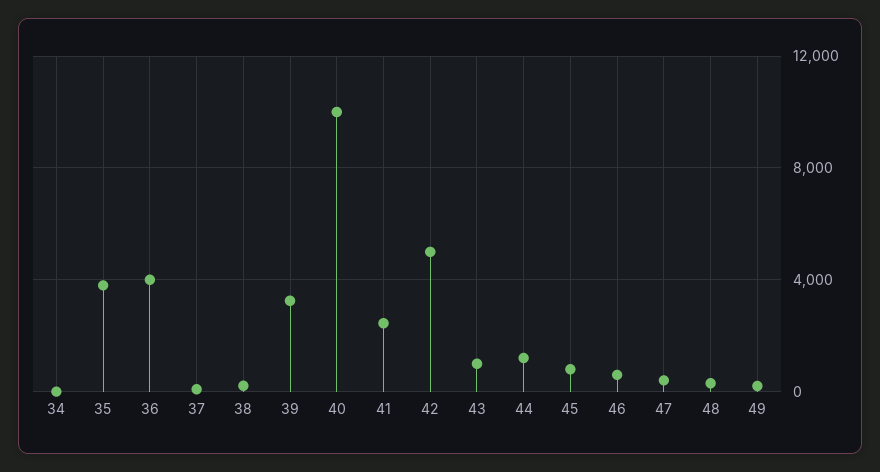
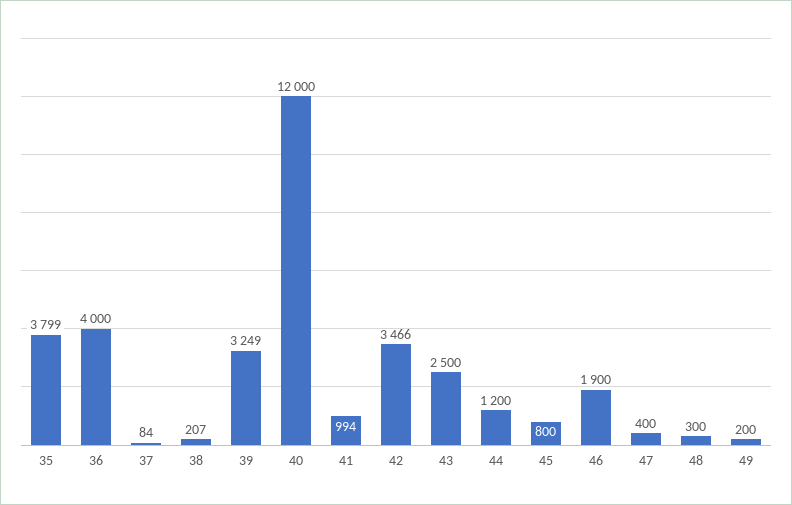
34: 0 -> none
40: 10000 -> 12000
41: 2500 -> 994
42: 5000 -> 3466
43: 1000 -> 2500
46: 500 -> 1900

